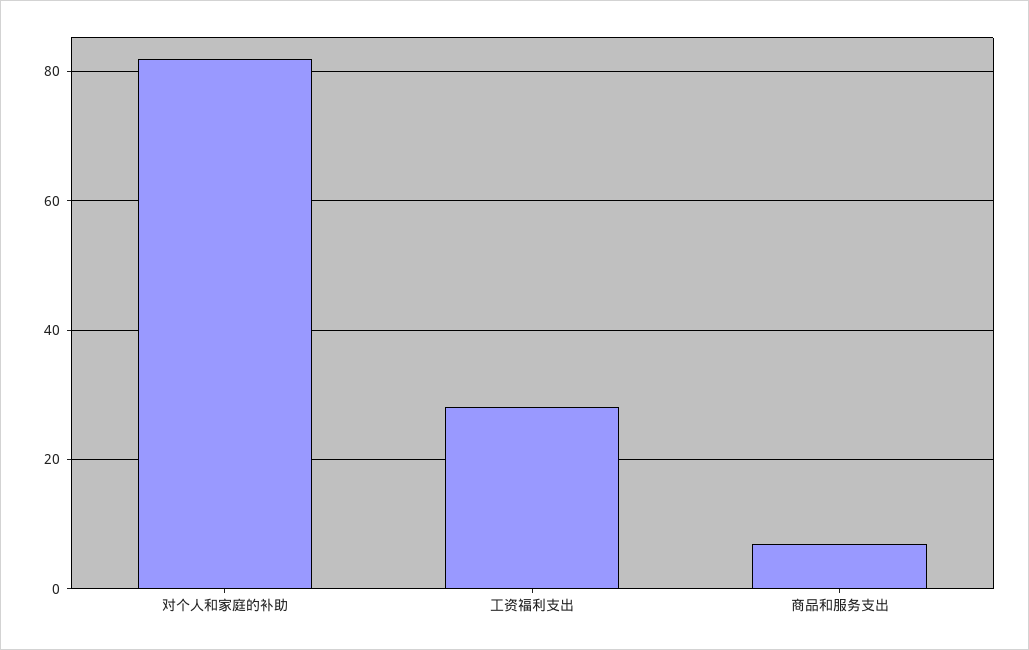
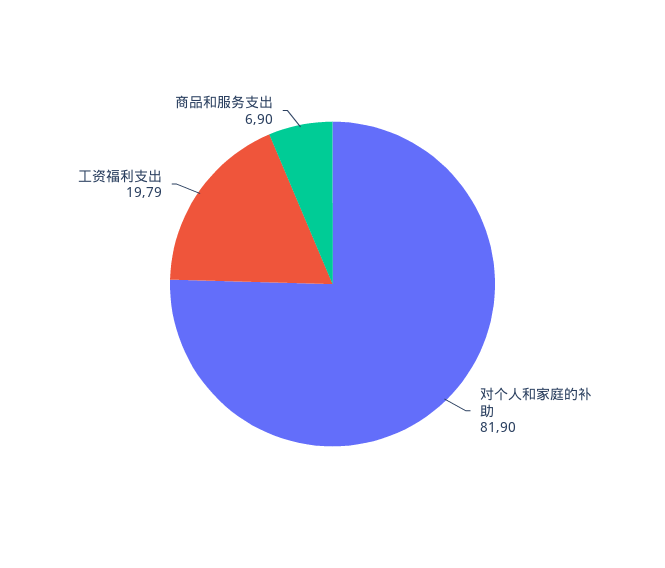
工资福利支出: 28 -> 19.79

